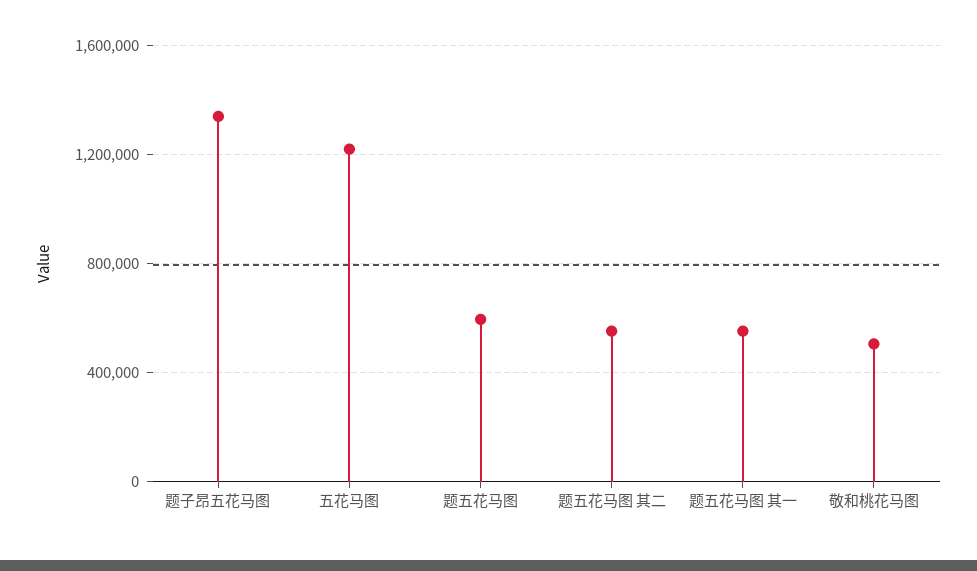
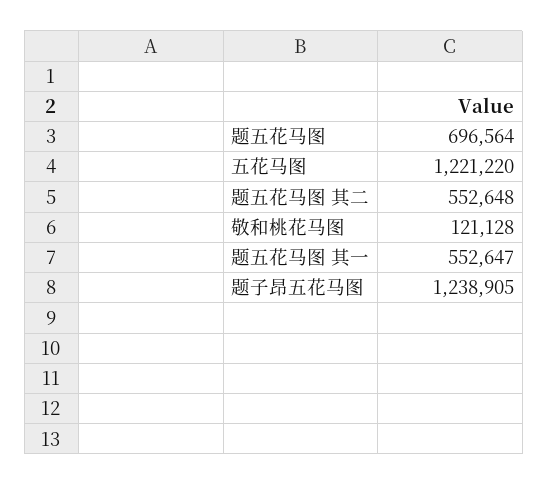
题子昂五花马图: 1350000 -> 1238905
题五花马图: 600000 -> 696564
敬和桃花马图: 500000 -> 121128

